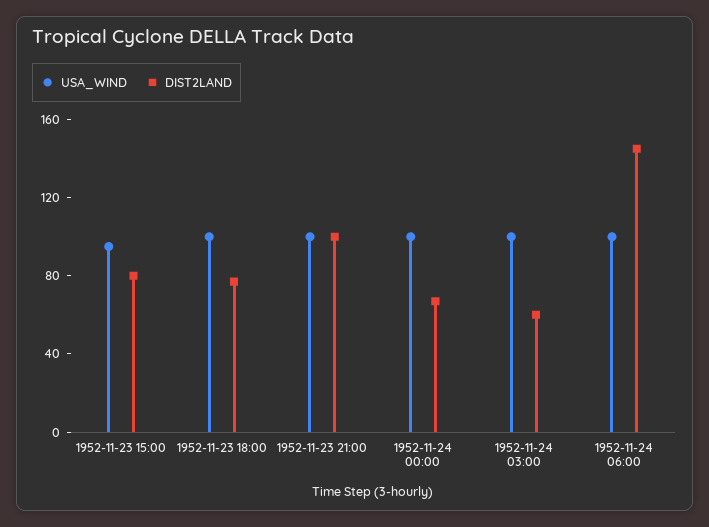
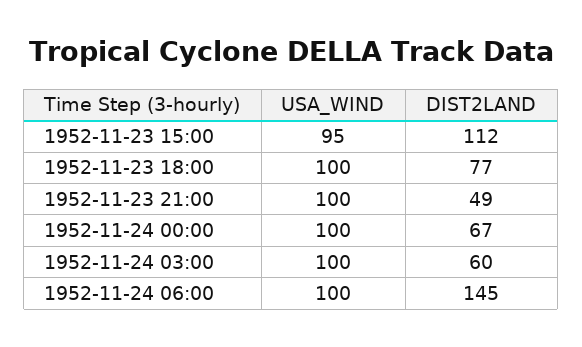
DIST2LAND, 1952-11-23 15:00: 80 -> 112
DIST2LAND, 1952-11-23 21:00: 100 -> 49

